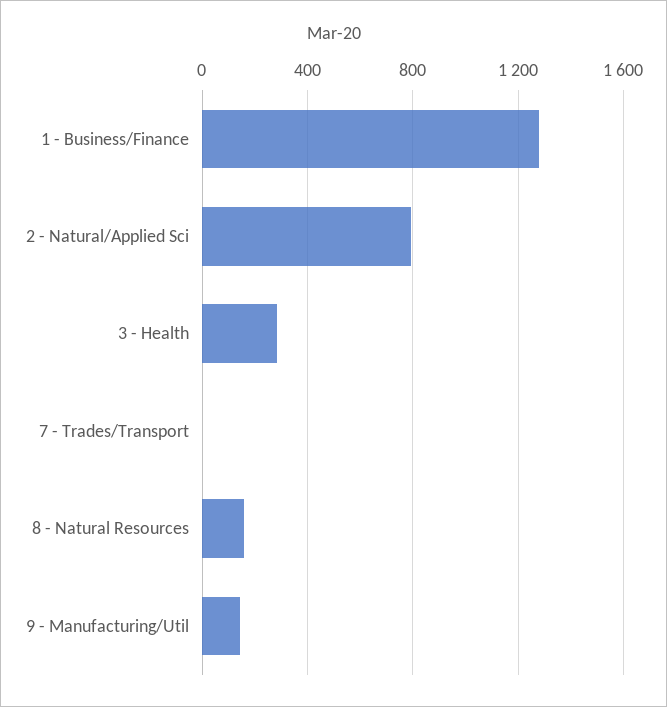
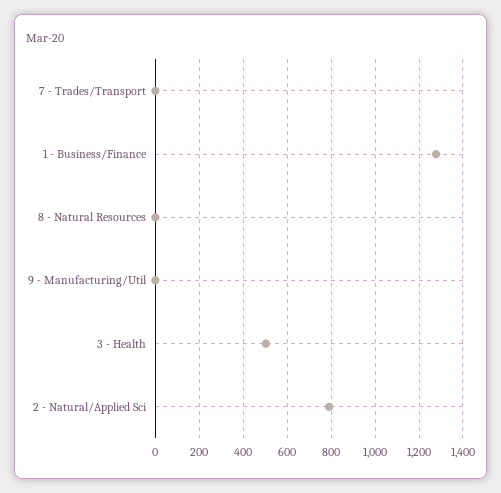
3 - Health: 300 -> 500
8 - Natural Resources: 150 -> 0
9 - Manufacturing/Util: 150 -> 0

